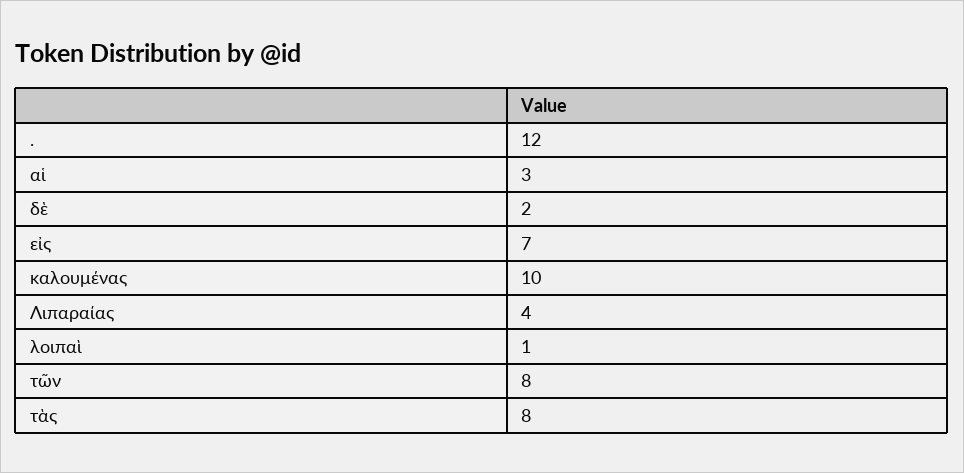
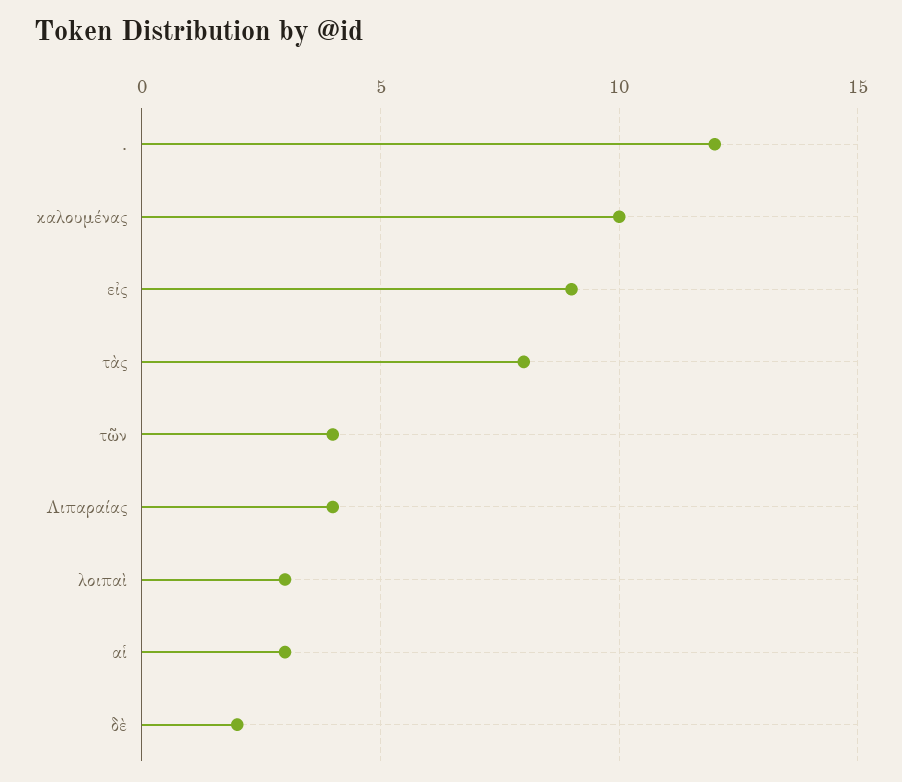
εἰς: 7 -> 9
λοιπαὶ: 1 -> 3
τῶν: 8 -> 4

